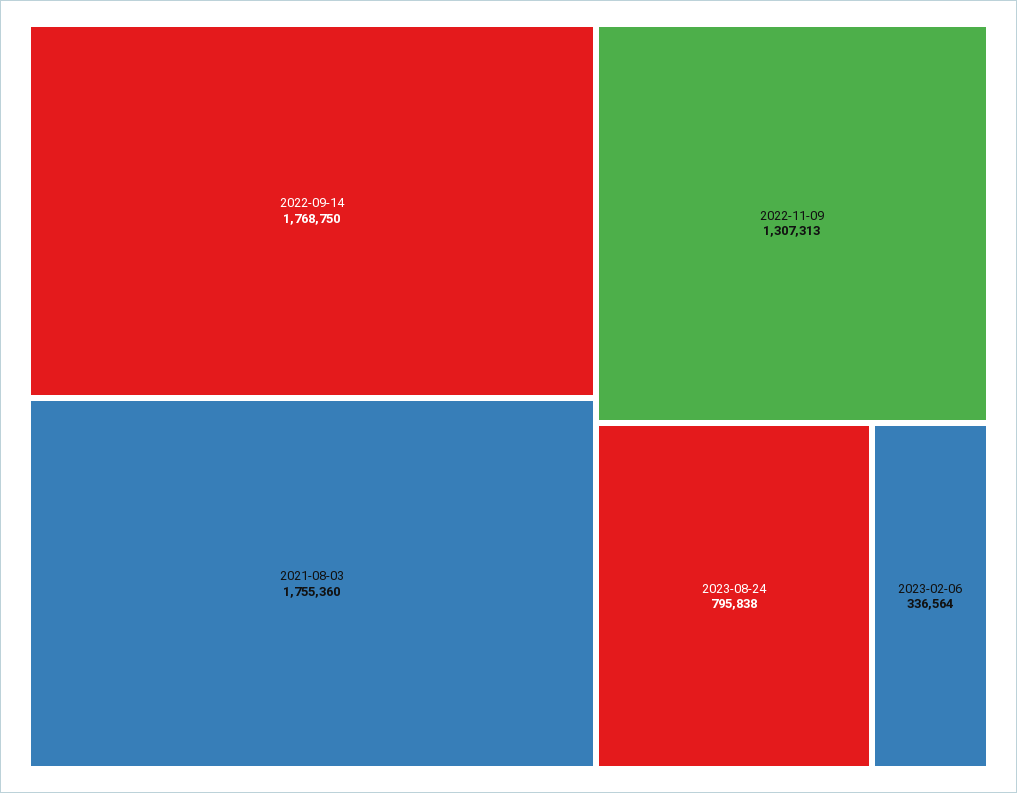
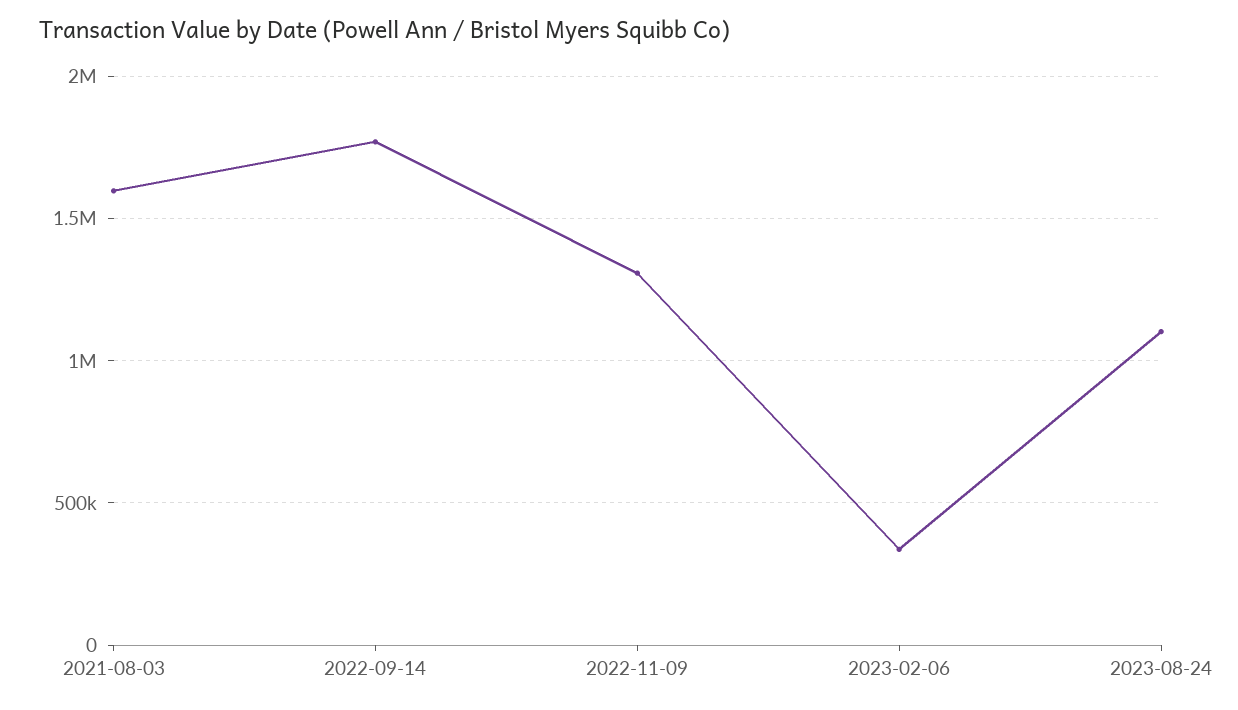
2021-08-03: 1755360 -> 1600000
2023-08-24: 795838 -> 1100000

